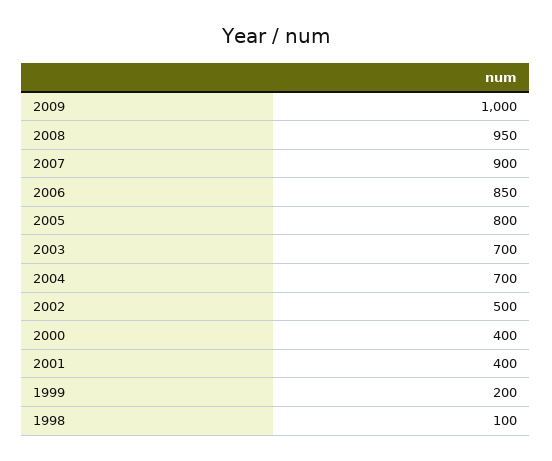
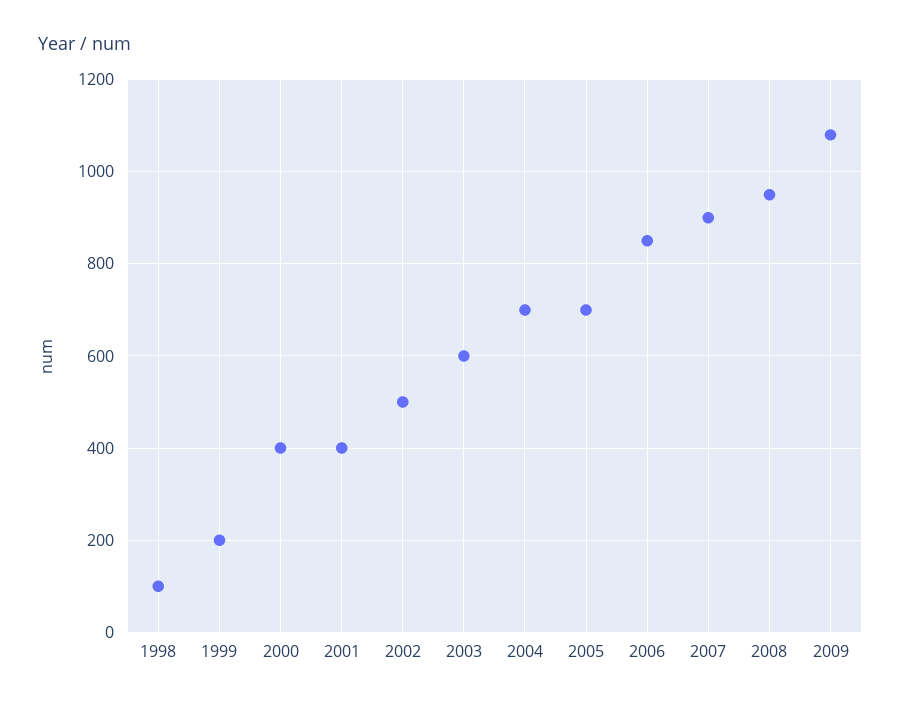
2009: 1000 -> 1080
2005: 800 -> 700
2003: 700 -> 600

